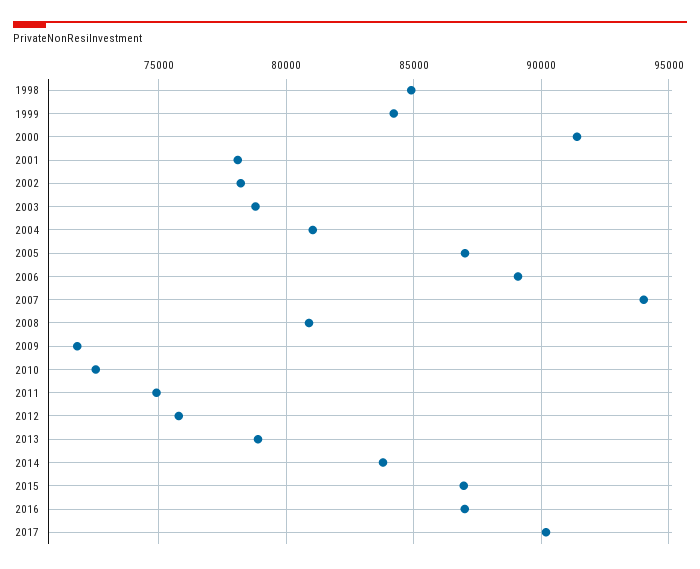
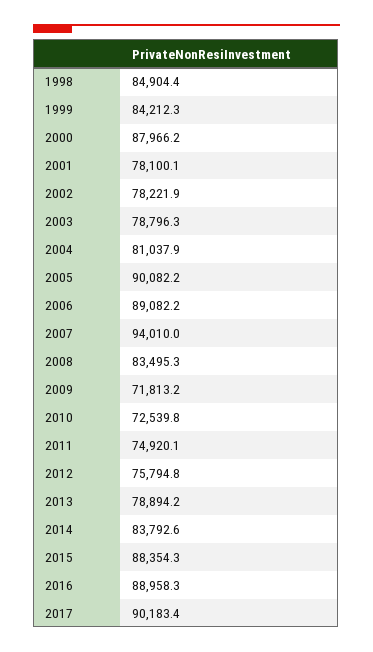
2000: 91500 -> 87966.2
2005: 87000 -> 90082.2
2008: 81000 -> 83495.3
2015: 87000 -> 88354.3
2016: 87000 -> 88958.3

